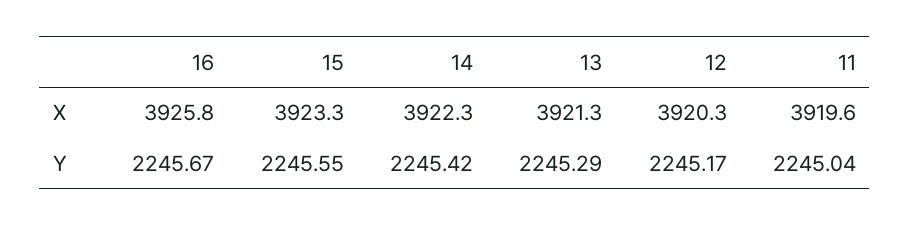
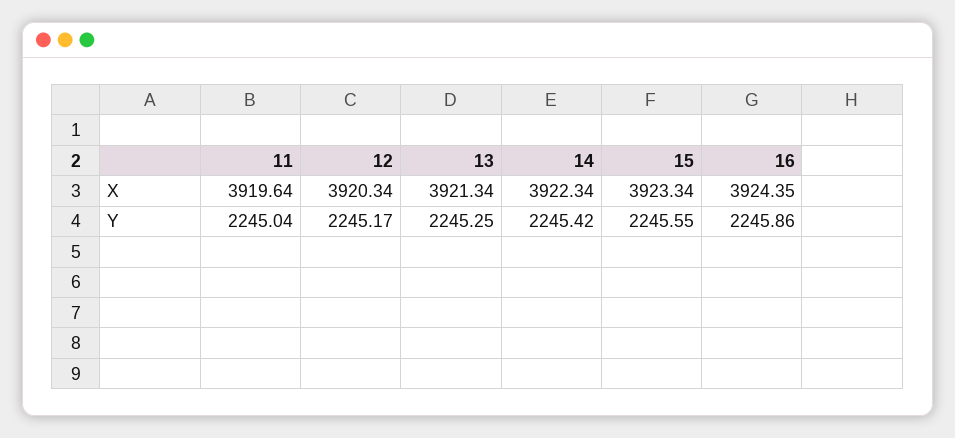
16, X: 3925.8 -> 3924.35
16, Y: 2245.67 -> 2245.86
13, Y: 2245.29 -> 2245.25

